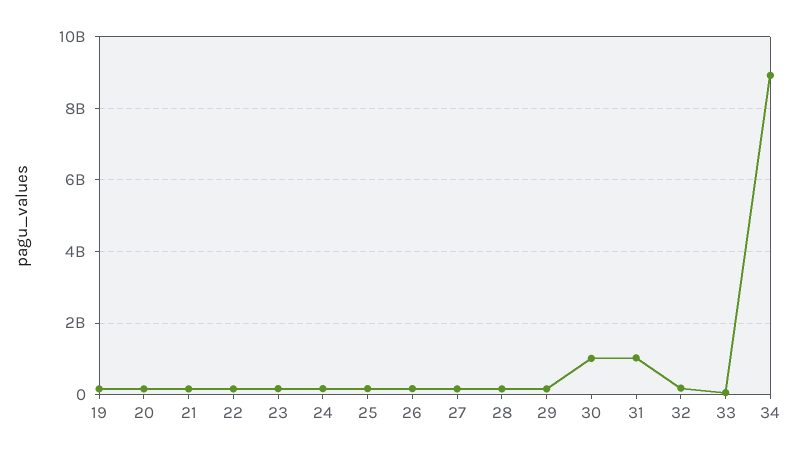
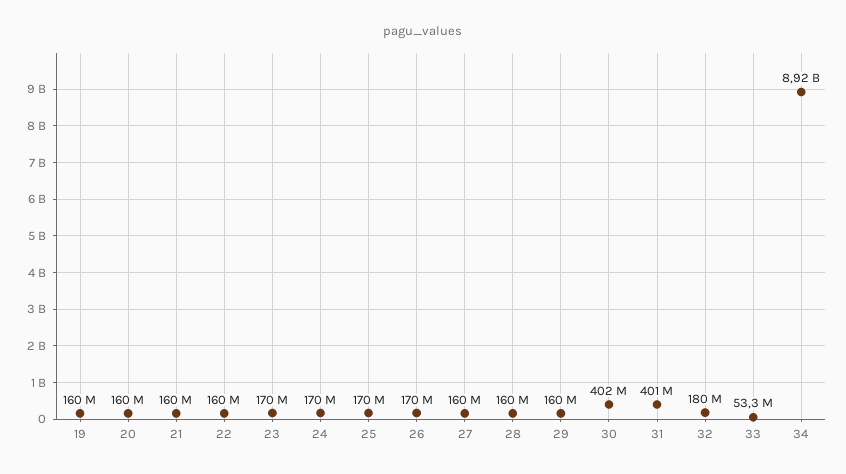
30: 1000000000 -> 402000000
31: 1000000000 -> 401000000

